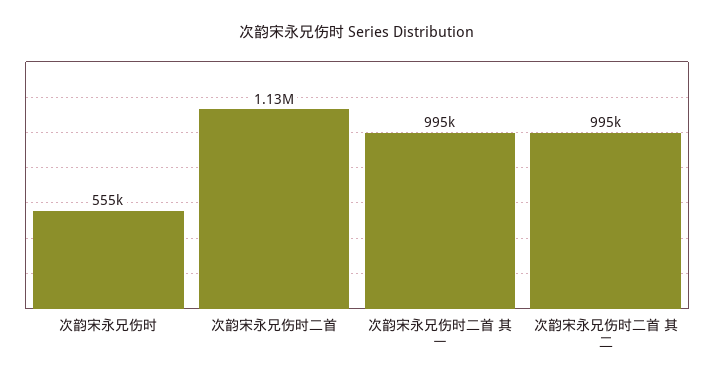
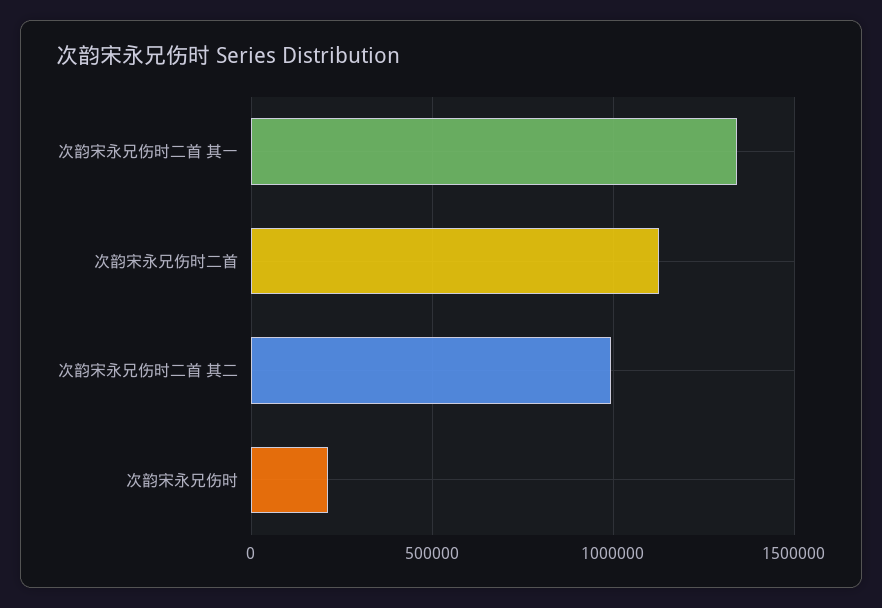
次韵宋永兄伤时: 555000 -> 200000
次韵宋永兄伤时二首 其一: 995000 -> 1350000

